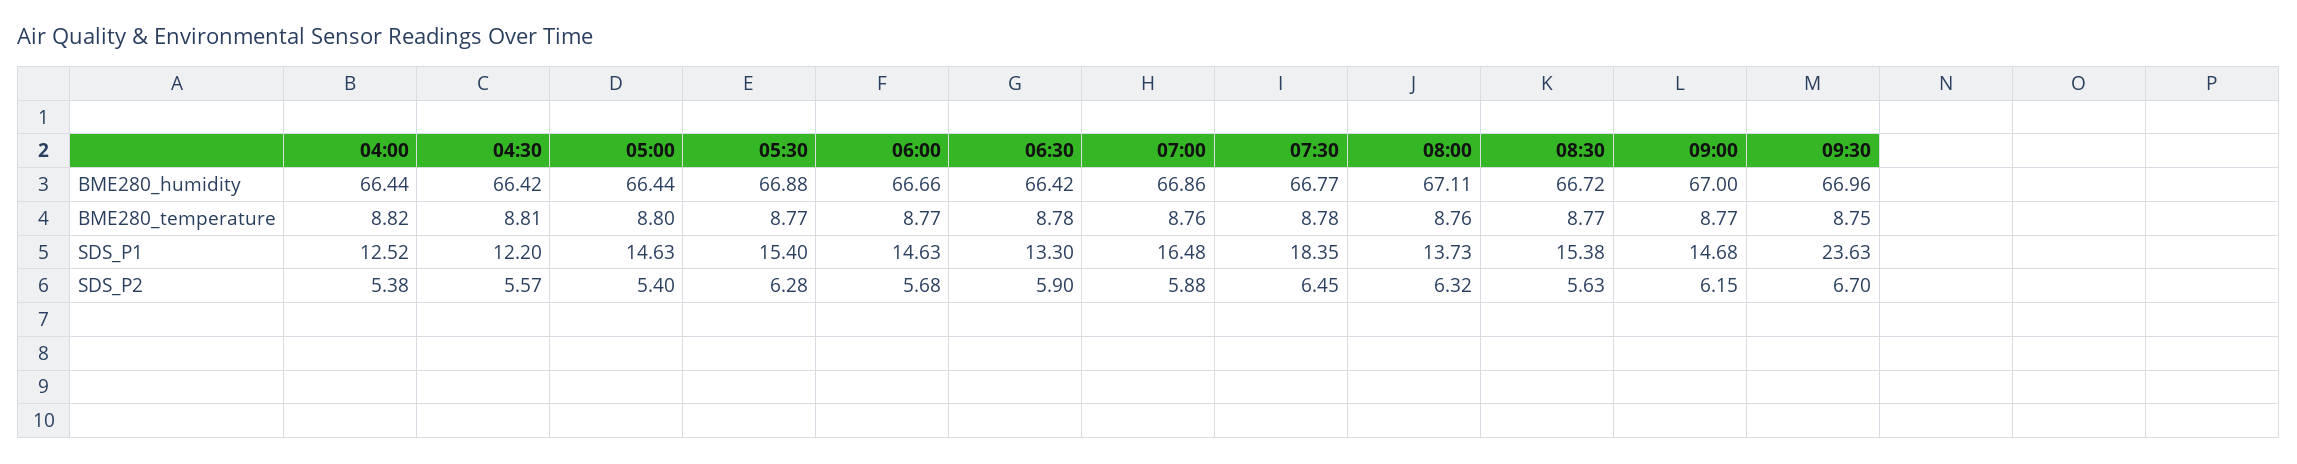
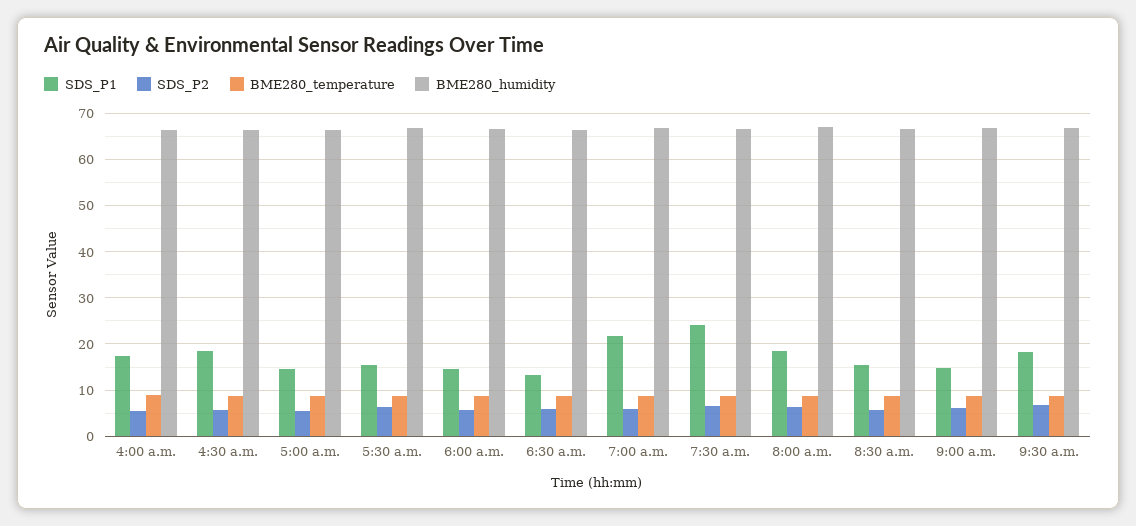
SDS_P1, 04:00: 12.52 -> 18
SDS_P1, 04:30: 12.2 -> 18
SDS_P1, 07:00: 16.48 -> 22
SDS_P1, 07:30: 18.35 -> 24
SDS_P1, 08:00: 13.73 -> 18
SDS_P1, 09:30: 23.63 -> 18

